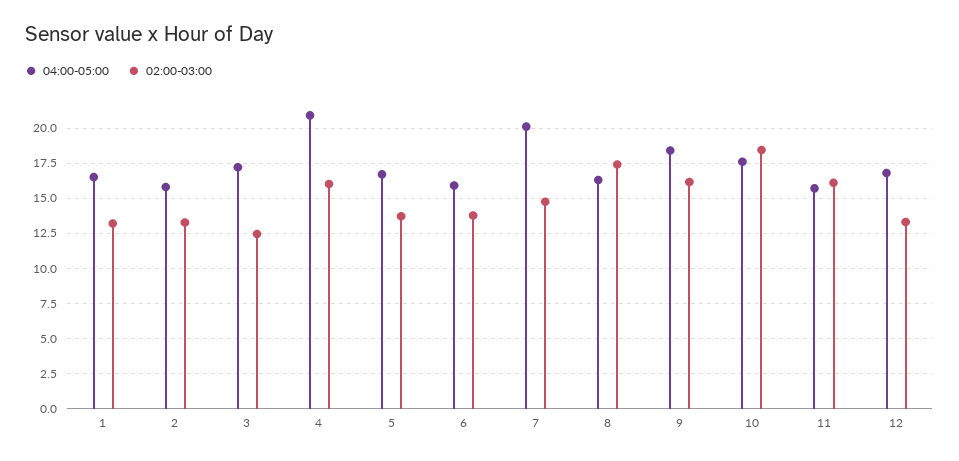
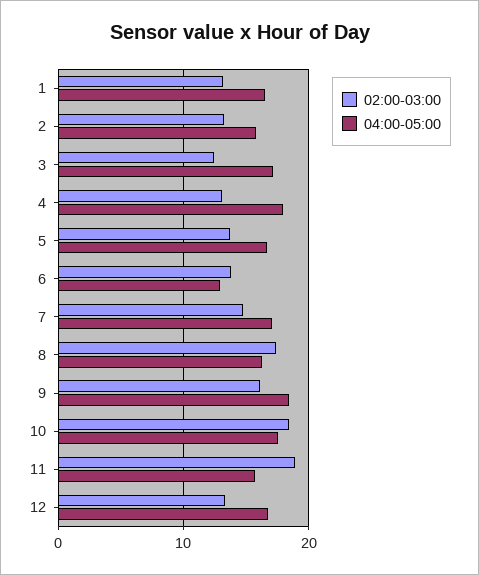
04:00-05:00, 4: 21 -> 18
02:00-03:00, 4: 16 -> 13
04:00-05:00, 6: 16 -> 13
04:00-05:00, 7: 20 -> 17
02:00-03:00, 11: 16 -> 19

